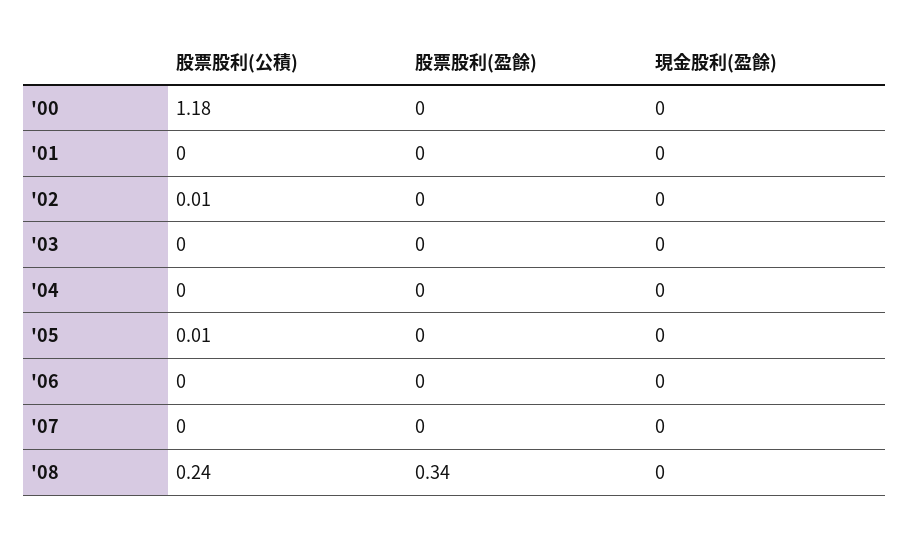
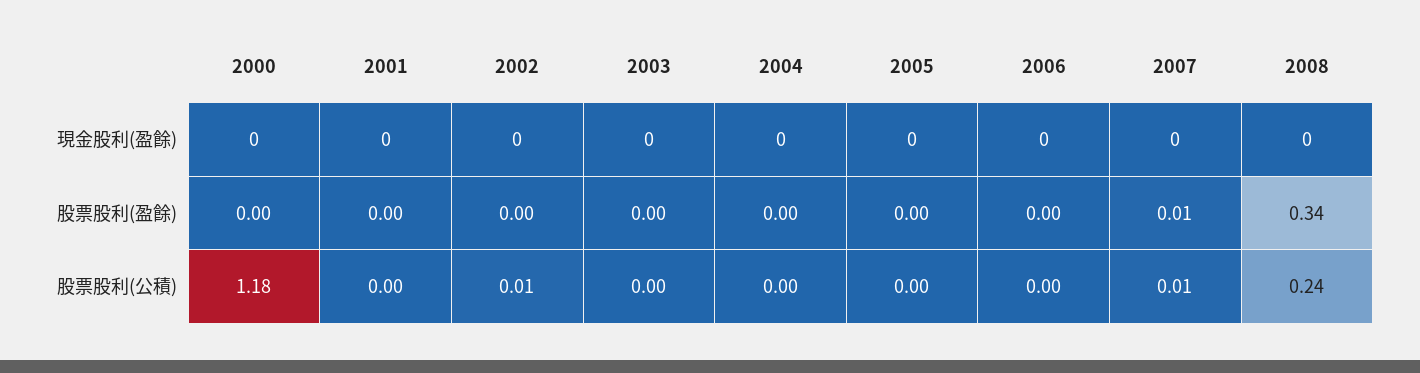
股票股利(公積), '05: 0.01 -> 0
股票股利(公積), '07: 0 -> 0.01
股票股利(盈餘), '07: 0 -> 0.01

